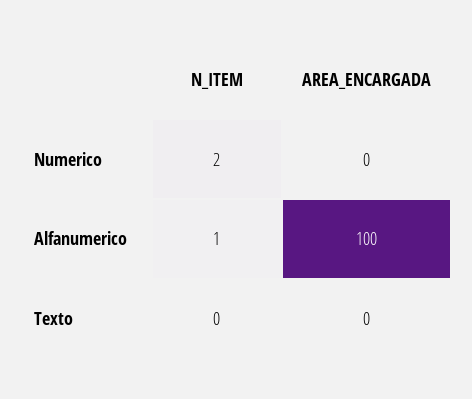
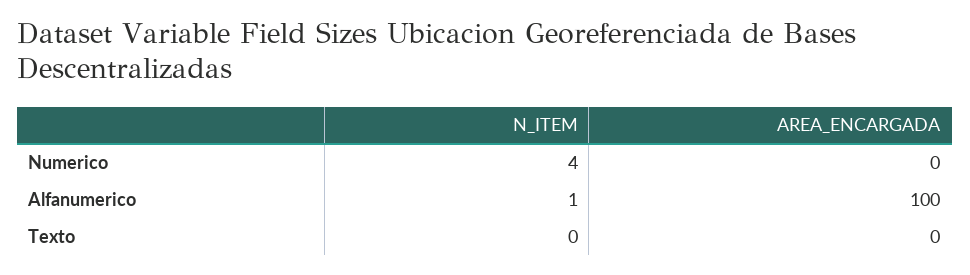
N_ITEM, Numerico: 2 -> 4

